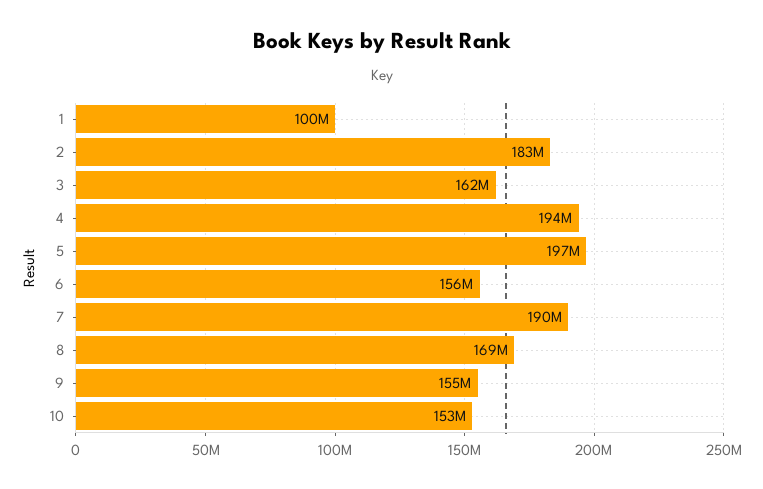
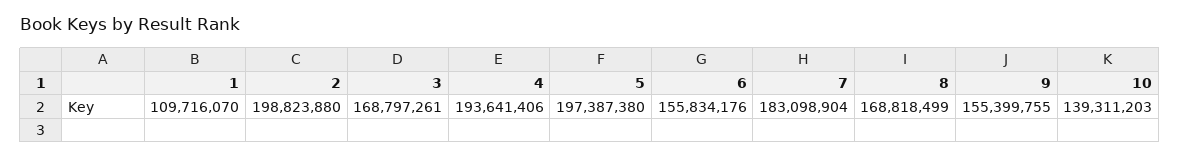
1: 100000000 -> 109716070
2: 183000000 -> 198823880
3: 162000000 -> 168797261
7: 190000000 -> 183098904
10: 153000000 -> 139311203

